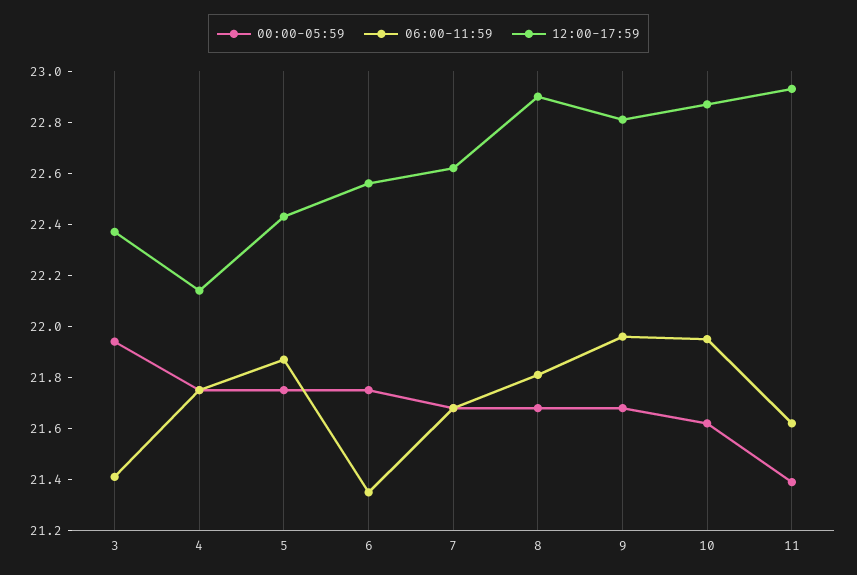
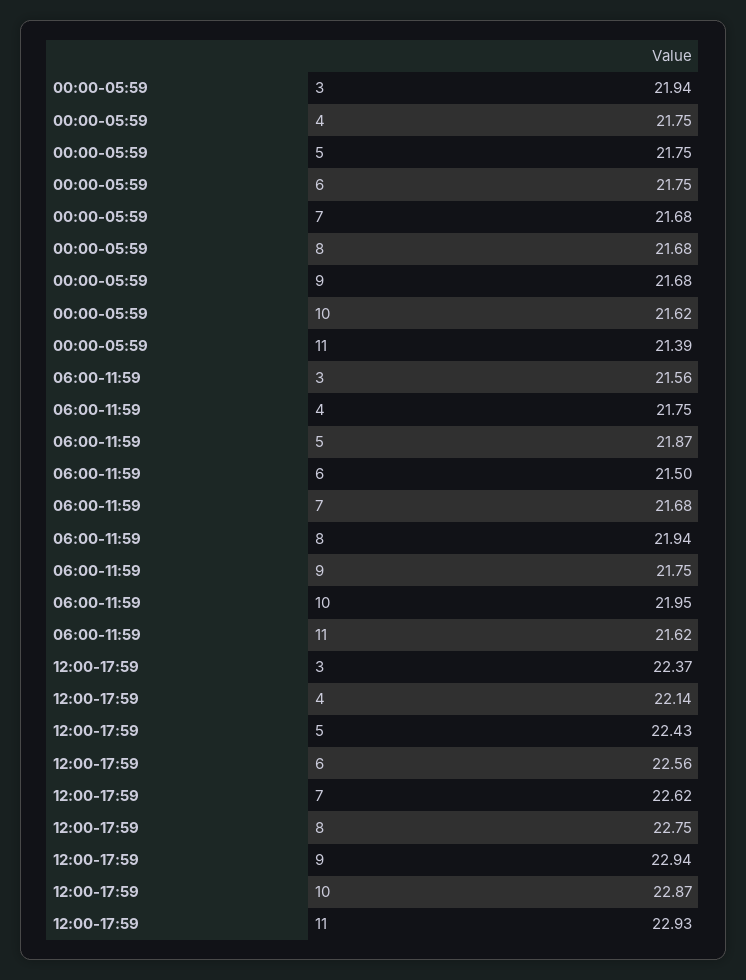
06:00-11:59, 3: 21.4 -> 21.56
06:00-11:59, 6: 21.35 -> 21.5
06:00-11:59, 8: 21.8 -> 21.94
12:00-17:59, 8: 22.9 -> 22.75
06:00-11:59, 9: 21.95 -> 21.75
12:00-17:59, 9: 22.8 -> 22.94

